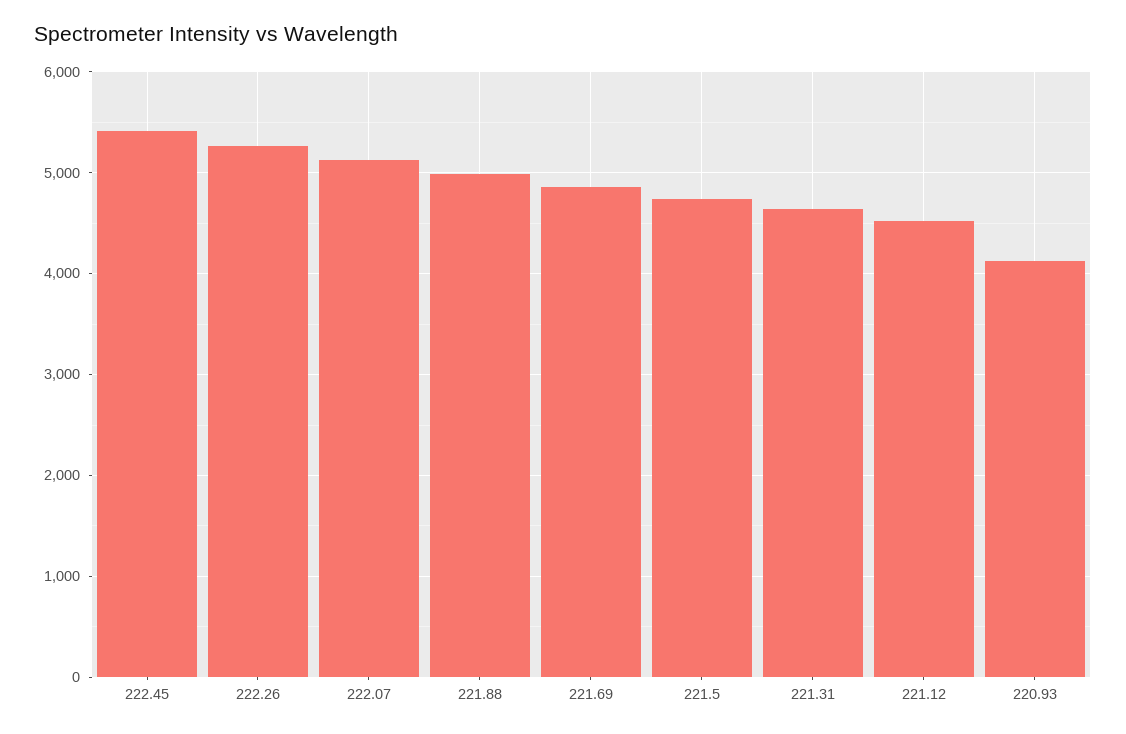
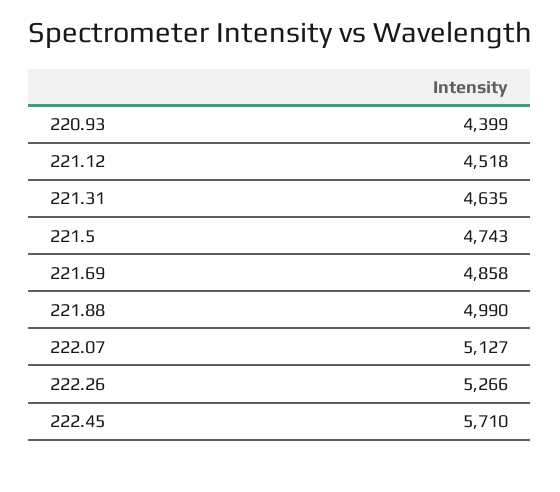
222.45: 5400 -> 5710
220.93: 4100 -> 4399

